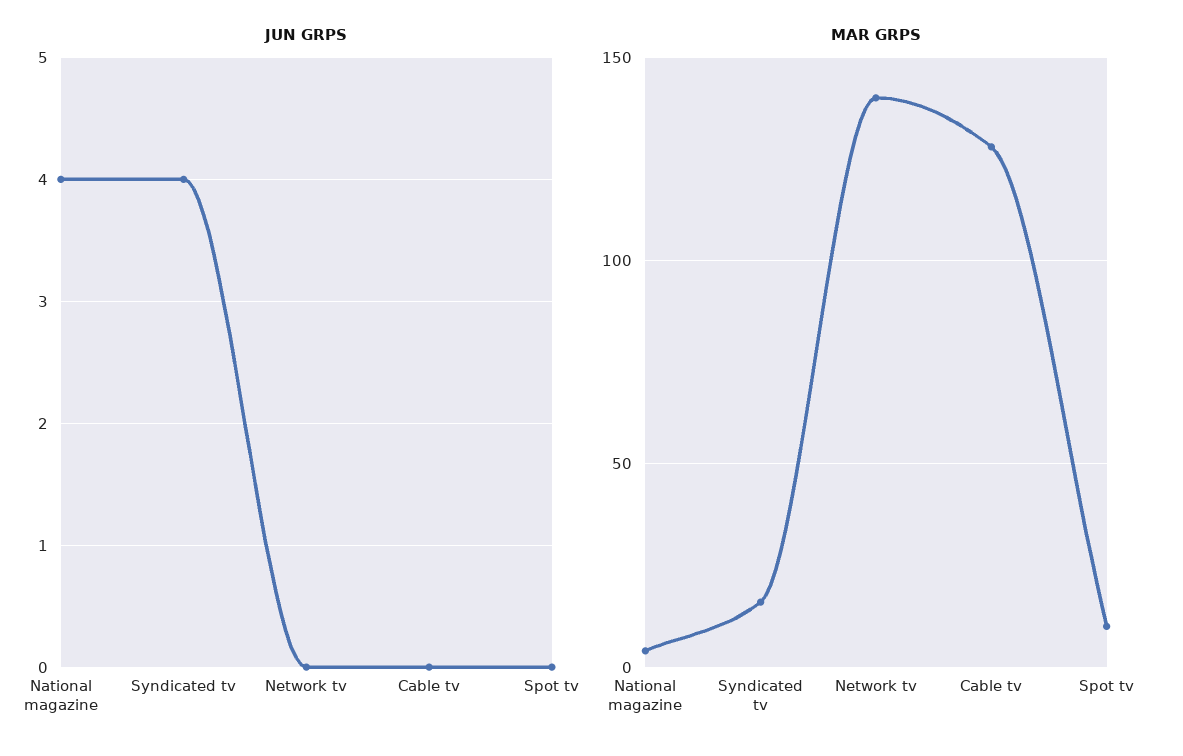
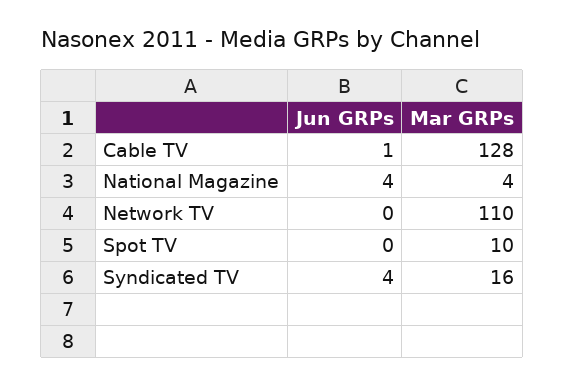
JUN GRPS, Cable tv: 0 -> 1
MAR GRPS, Network tv: 140 -> 110

